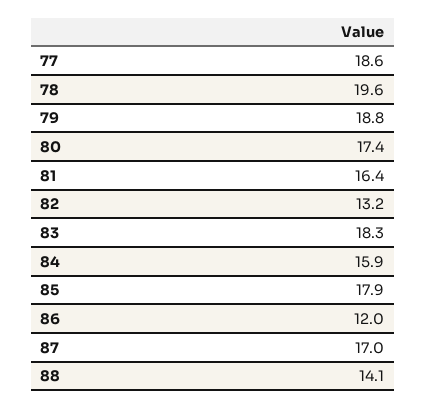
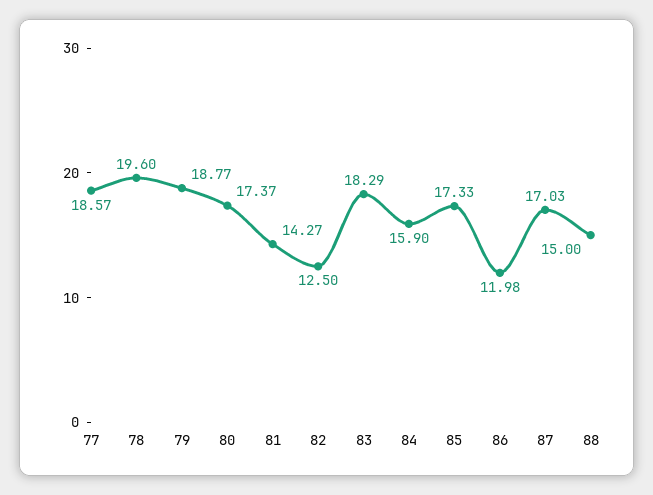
81: 16.4 -> 14.27
82: 13.2 -> 12.5
85: 17.9 -> 17.33
88: 14.1 -> 15

